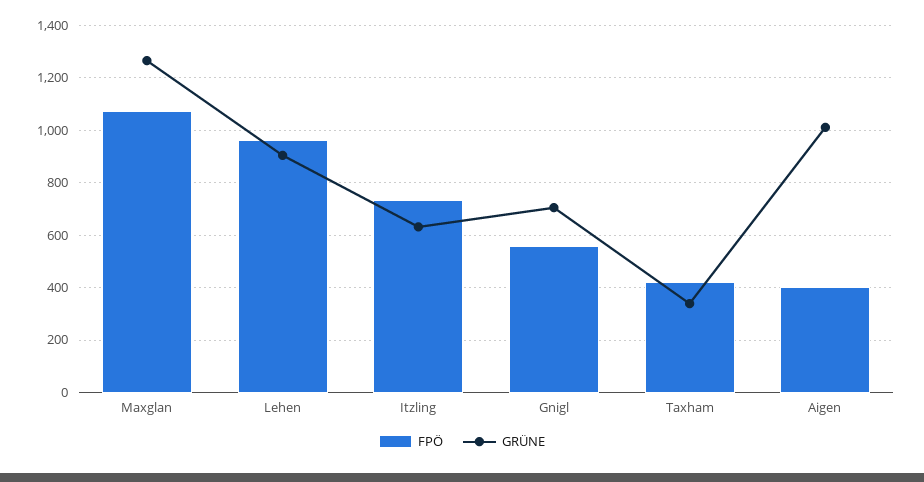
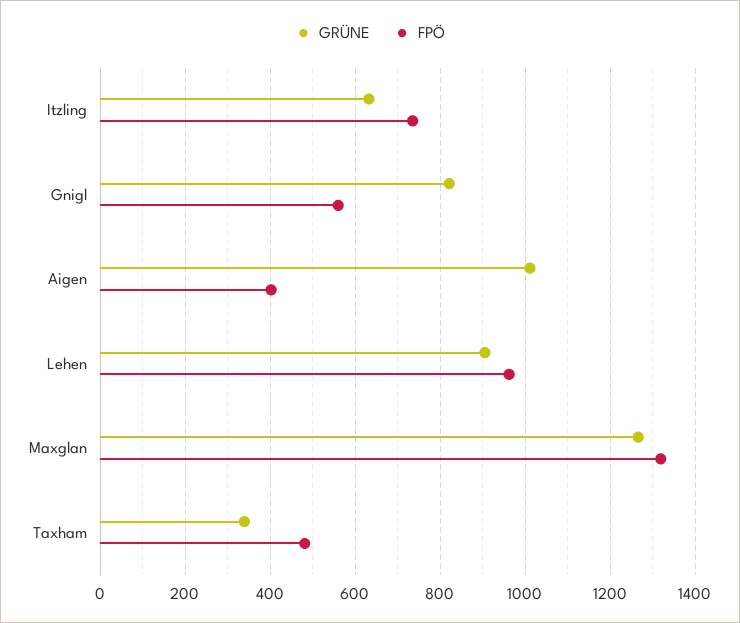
FPÖ, Maxglan: 1075 -> 1320
GRÜNE, Gnigl: 700 -> 820
FPÖ, Taxham: 425 -> 480

